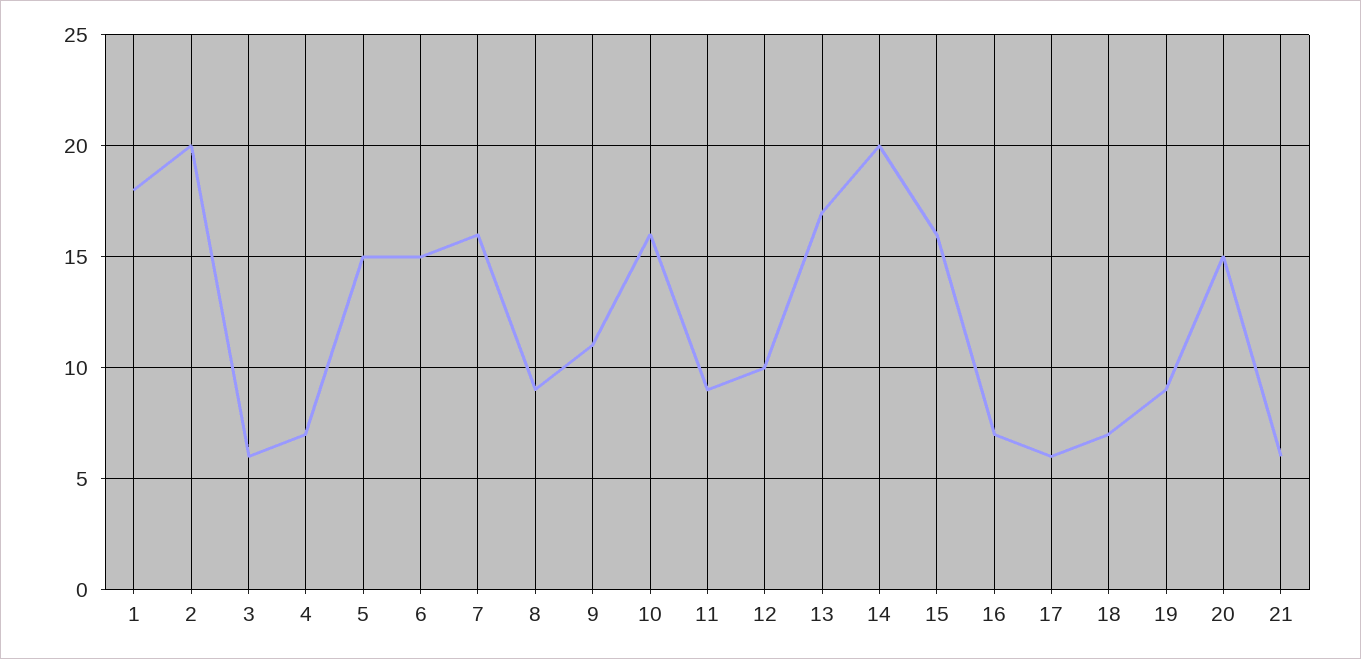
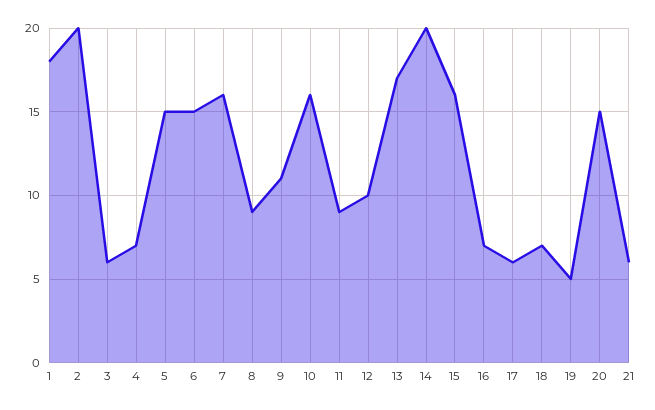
19: 9 -> 5

